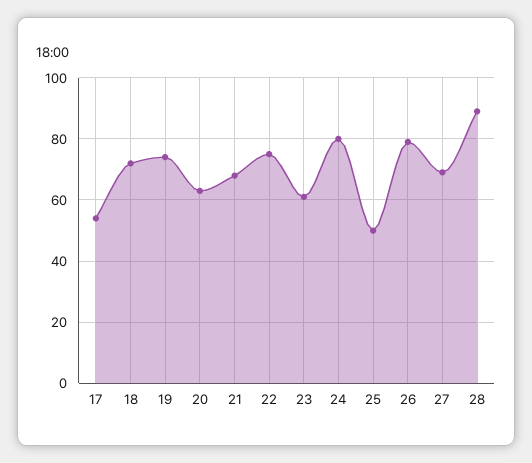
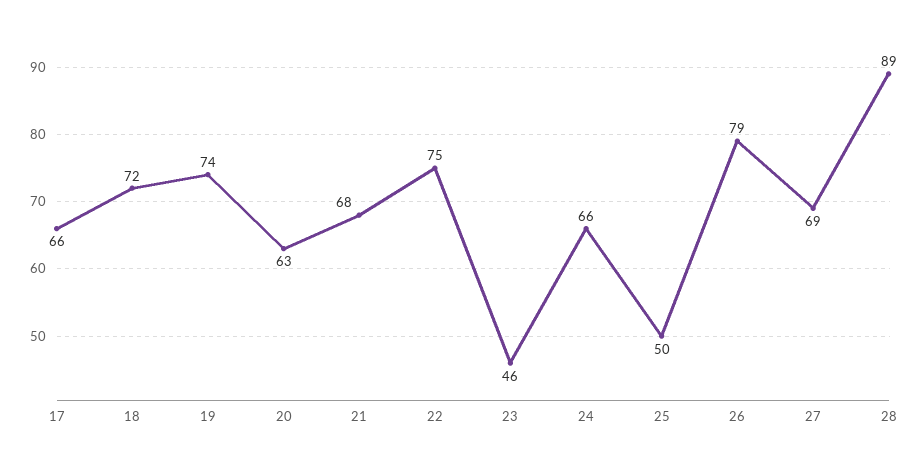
17: 55 -> 66
23: 60 -> 46
24: 80 -> 66

